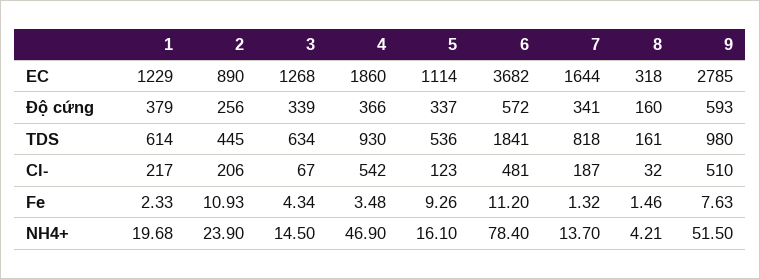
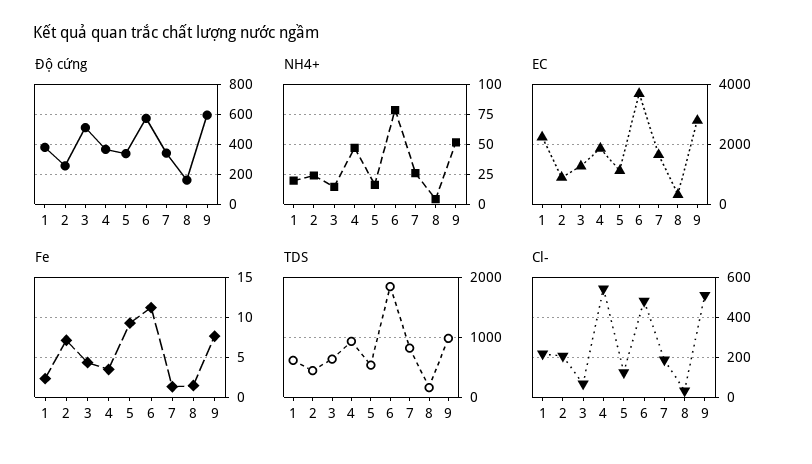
EC, 1: 1229 -> 2200
Độ cứng, 3: 339 -> 500
Fe, 2: 10.93 -> 7
NH4+, 7: 13.7 -> 25

